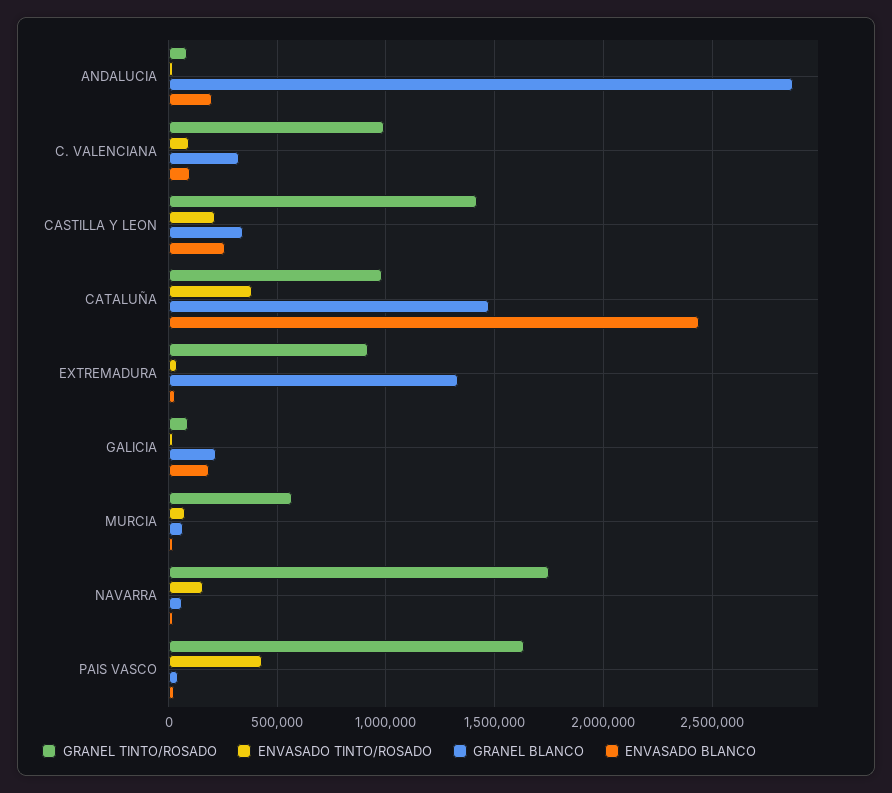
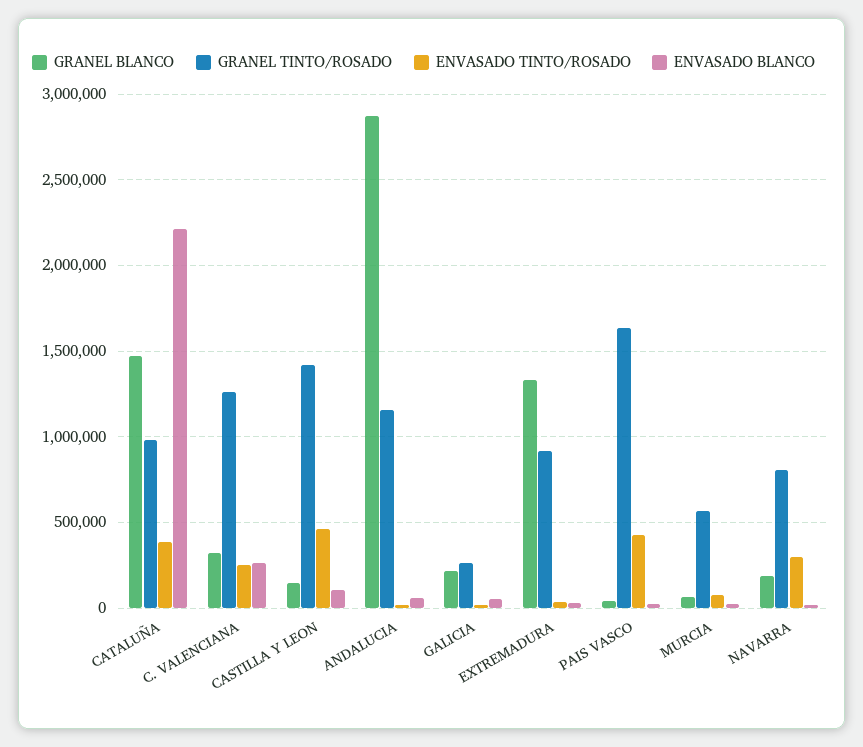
GRANEL TINTO/ROSADO, ANDALUCIA: 100000 -> 1150000
ENVASADO BLANCO, ANDALUCIA: 200000 -> 50000
GRANEL TINTO/ROSADO, C. VALENCIANA: 1000000 -> 1250000
ENVASADO TINTO/ROSADO, C. VALENCIANA: 100000 -> 250000
ENVASADO BLANCO, C. VALENCIANA: 100000 -> 250000
ENVASADO TINTO/ROSADO, CASTILLA Y LEON: 200000 -> 450000
GRANEL BLANCO, CASTILLA Y LEON: 350000 -> 150000
ENVASADO BLANCO, CASTILLA Y LEON: 250000 -> 100000
ENVASADO BLANCO, CATALUÑA: 2450000 -> 2200000
GRANEL TINTO/ROSADO, GALICIA: 100000 -> 250000
ENVASADO BLANCO, GALICIA: 200000 -> 50000
GRANEL TINTO/ROSADO, NAVARRA: 1750000 -> 800000
ENVASADO TINTO/ROSADO, NAVARRA: 150000 -> 300000
GRANEL BLANCO, NAVARRA: 50000 -> 200000

